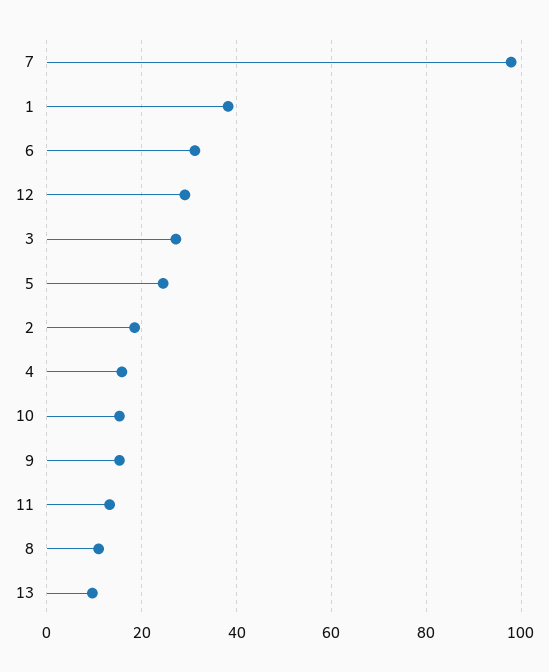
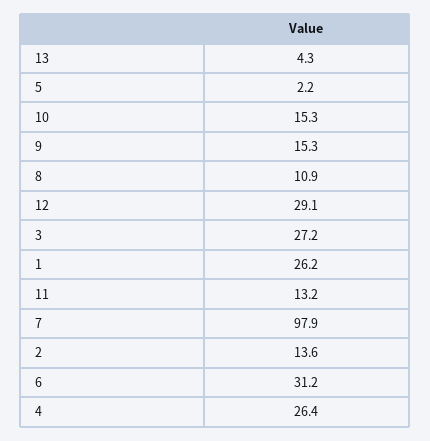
1: 38 -> 26.2
5: 24 -> 2.2
2: 18 -> 13.6
4: 16 -> 26.4
13: 10 -> 4.3

